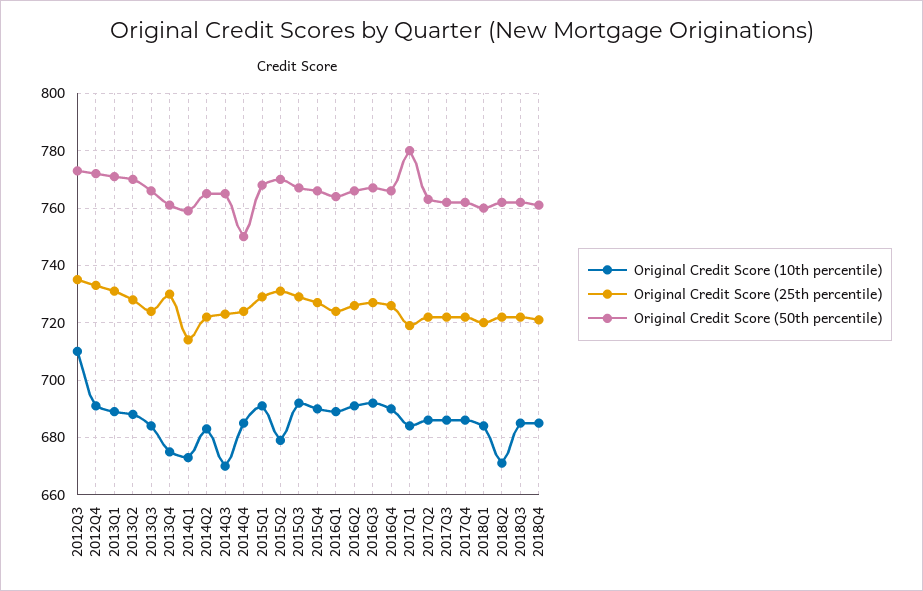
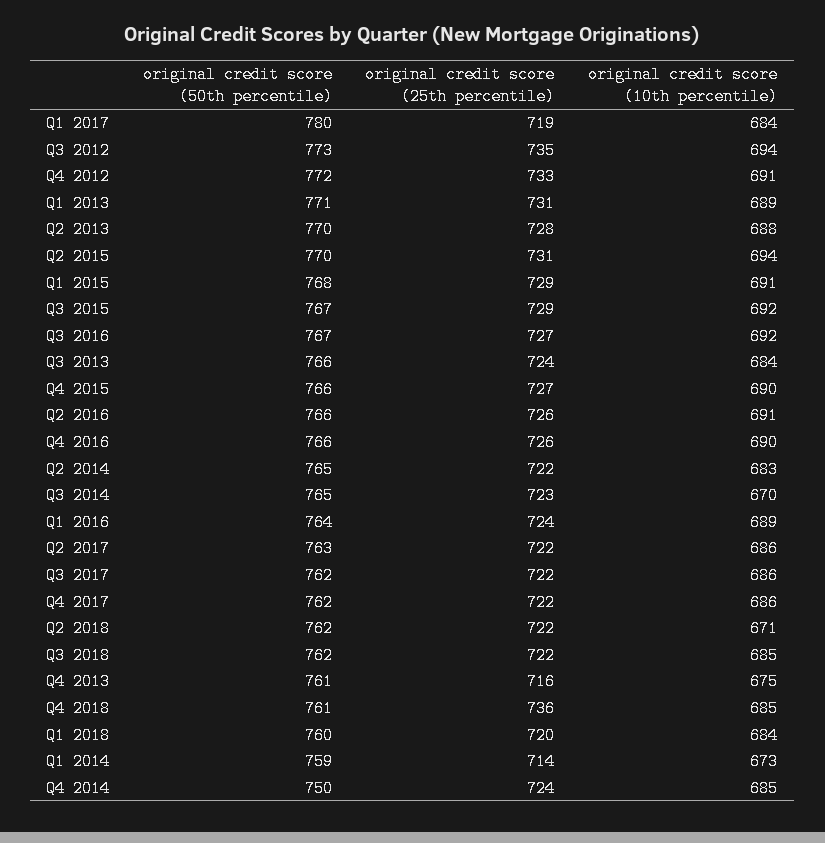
Original Credit Score (10th percentile), 2012Q3: 710 -> 694
Original Credit Score (25th percentile), 2013Q4: 730 -> 716
Original Credit Score (10th percentile), 2015Q2: 680 -> 694
Original Credit Score (25th percentile), 2018Q4: 720 -> 736

